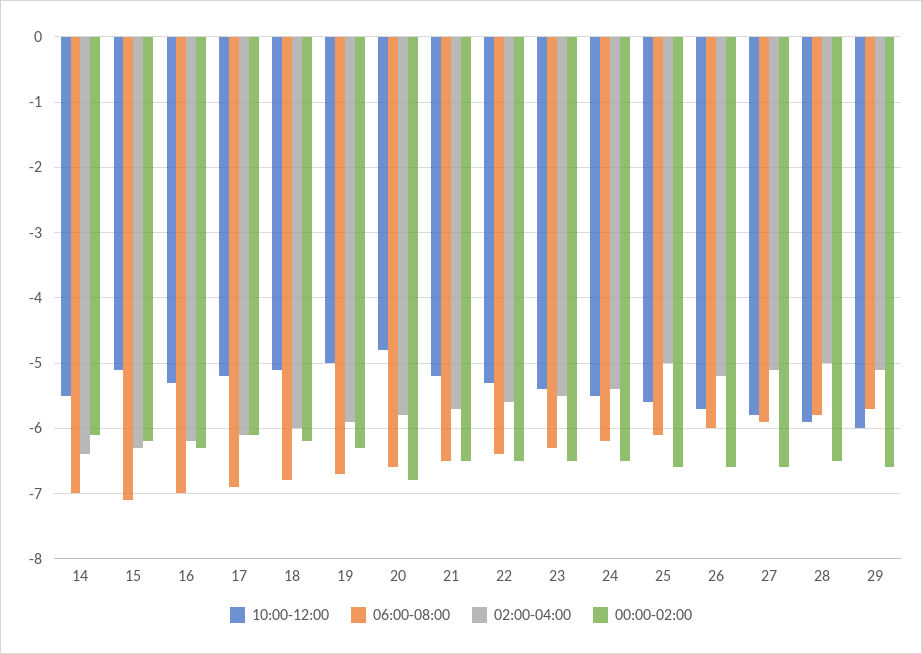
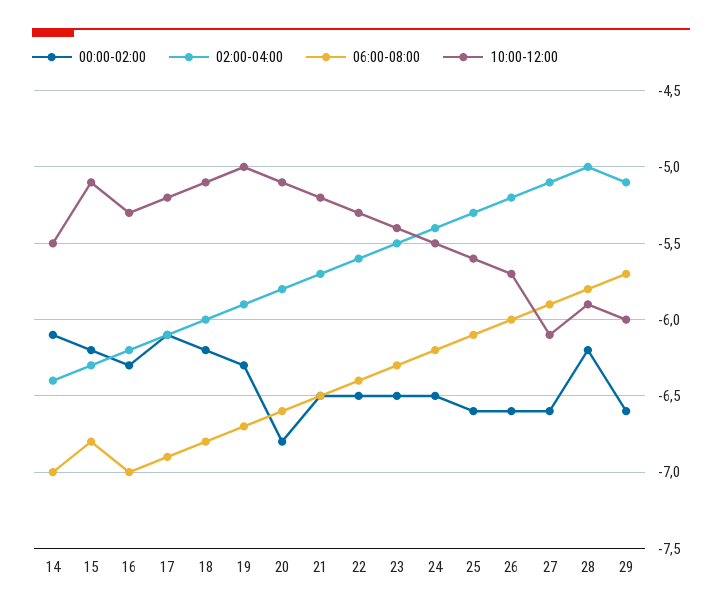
06:00-08:00, 15: -7.1 -> -6.8
10:00-12:00, 20: -4.8 -> -5.1
02:00-04:00, 25: -5 -> -5.3
10:00-12:00, 27: -5.8 -> -6.1
00:00-02:00, 28: -6.5 -> -6.2

